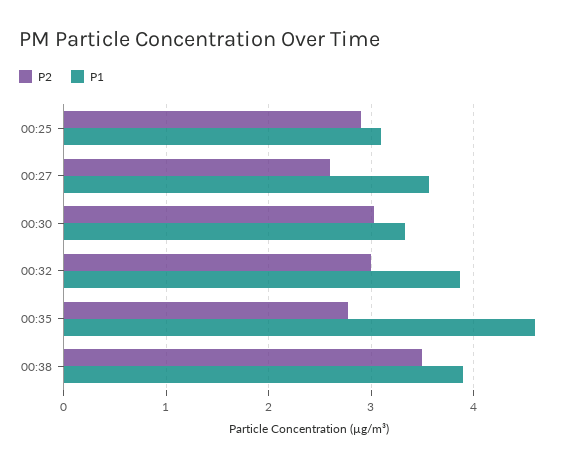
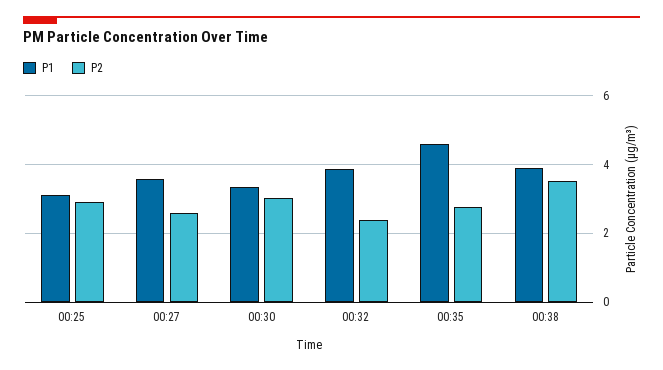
P2, 00:32: 3 -> 2.4

